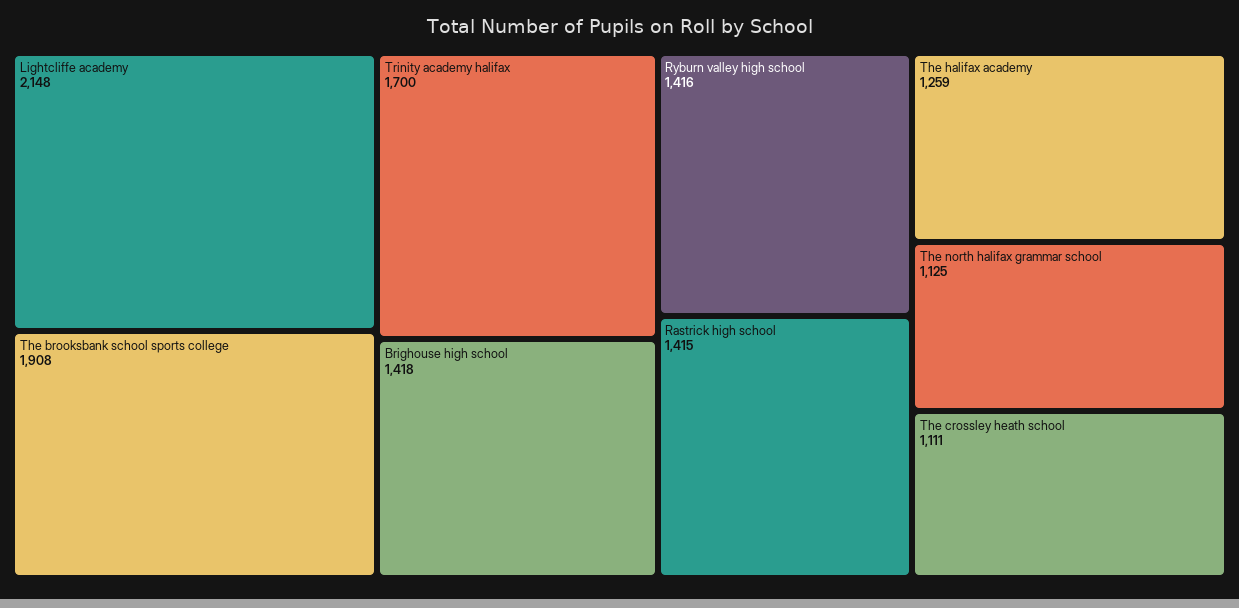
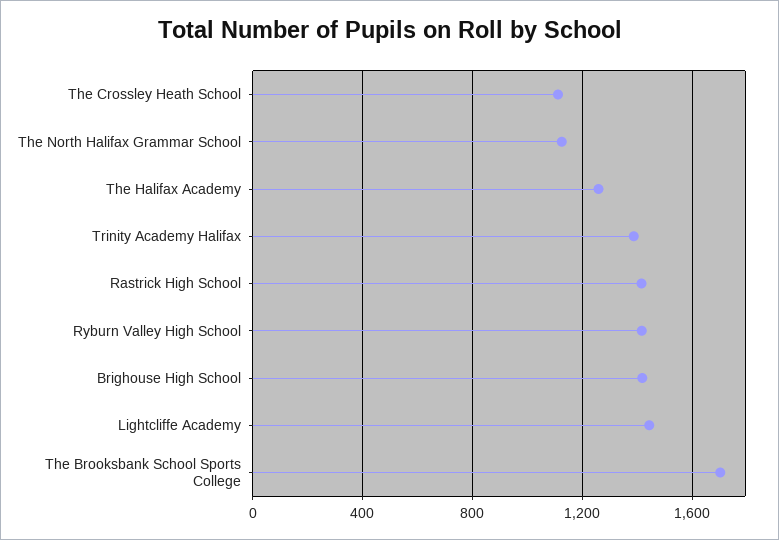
Lightcliffe academy: 2148 -> 1450
The brooksbank school sports college: 1908 -> 1700
Trinity academy halifax: 1700 -> 1400

